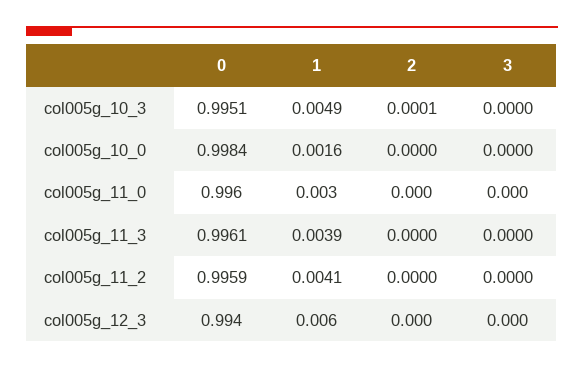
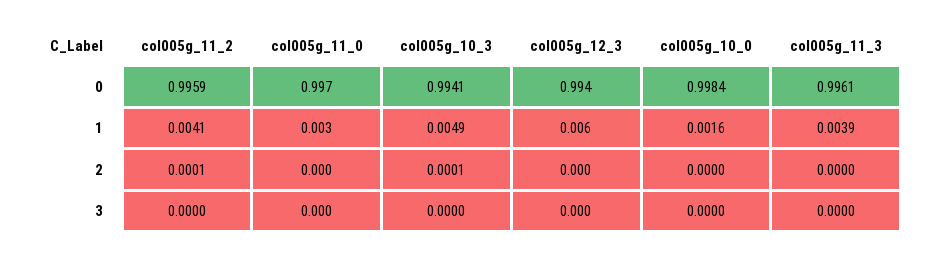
0, col005g_10_3: 0.9951 -> 0.9941
0, col005g_11_0: 0.996 -> 0.997
2, col005g_11_2: 0 -> 0.0001

